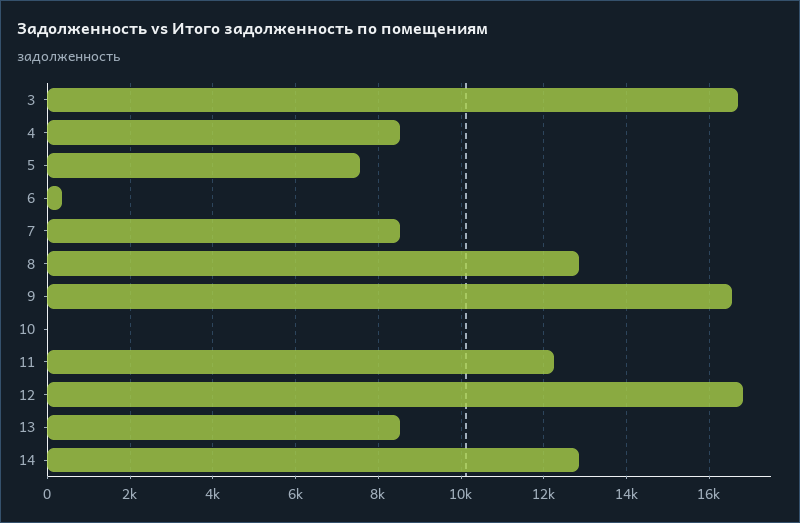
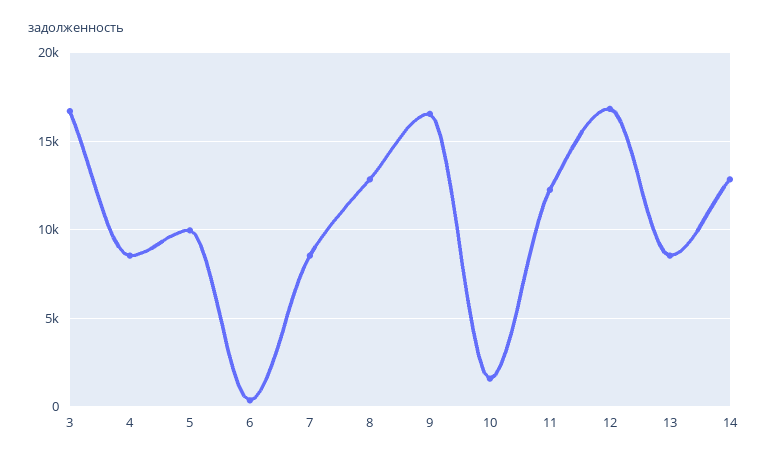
5: 7600 -> 10000
10: 0 -> 1500

